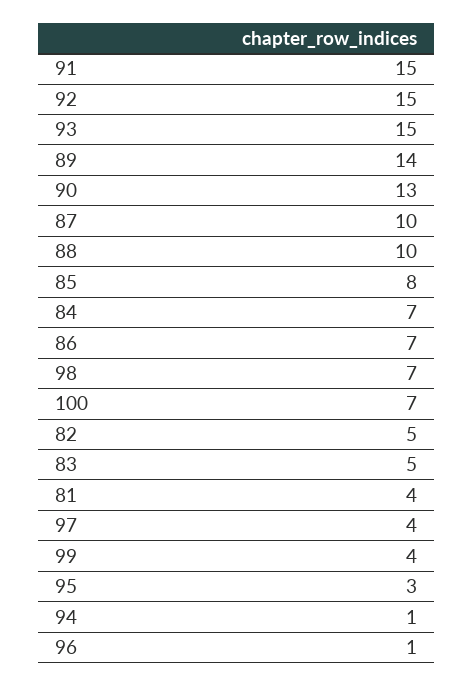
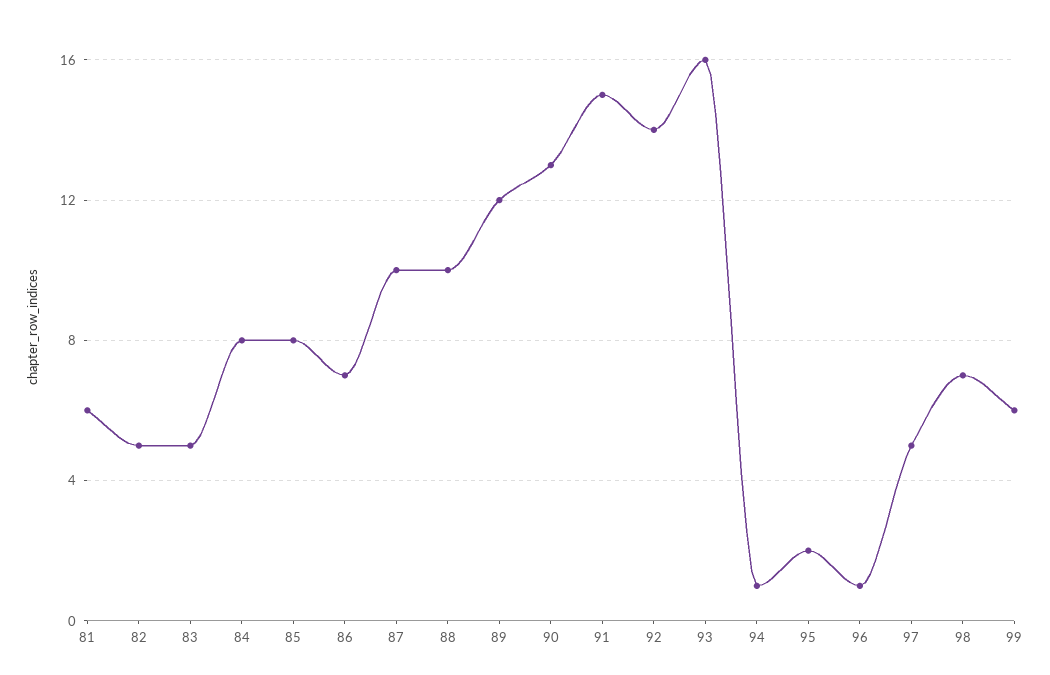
92: 15 -> 14
93: 15 -> 16
89: 14 -> 12
84: 7 -> 8
100: 7 -> none
81: 4 -> 6
97: 4 -> 5
99: 4 -> 6
95: 3 -> 2

